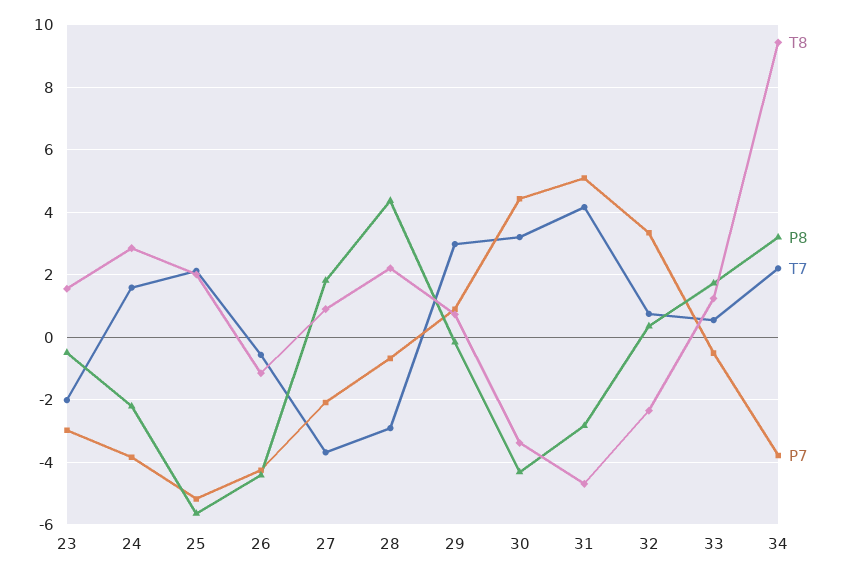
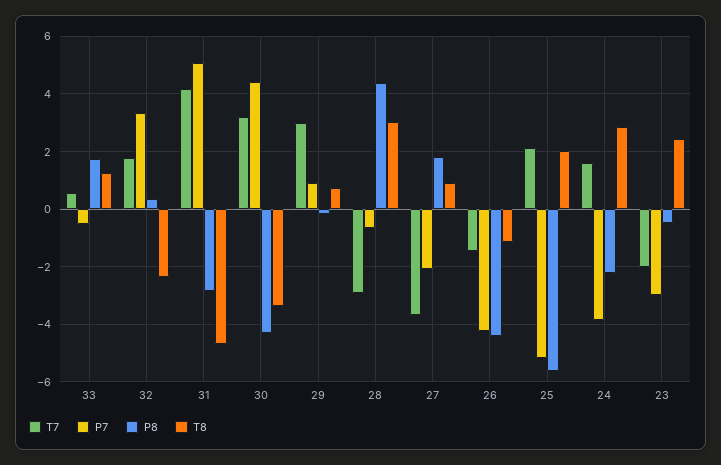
T8, 23: 1.6 -> 2.5
T7, 26: -0.6 -> -1.5
T8, 28: 2.2 -> 3
T7, 32: 0.8 -> 1.75
T8, 34: 9.4 -> none
P8, 34: 3.2 -> none
T7, 34: 2.2 -> none
P7, 34: -3.8 -> none

